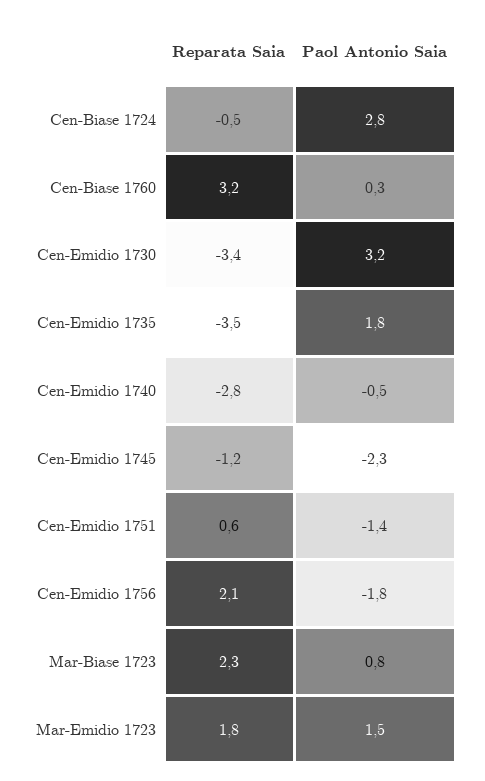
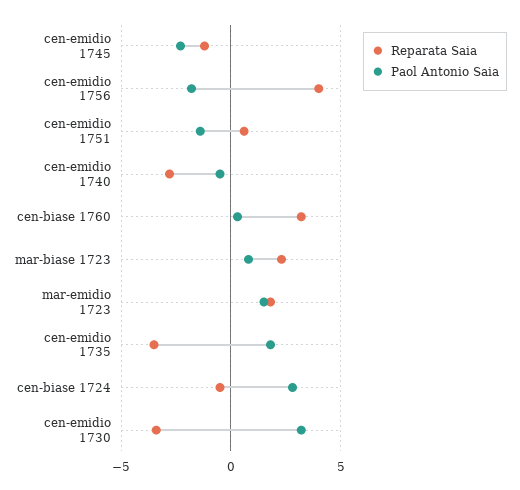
Reparata Saia, Cen-Emidio 1756: 2.1 -> 4

